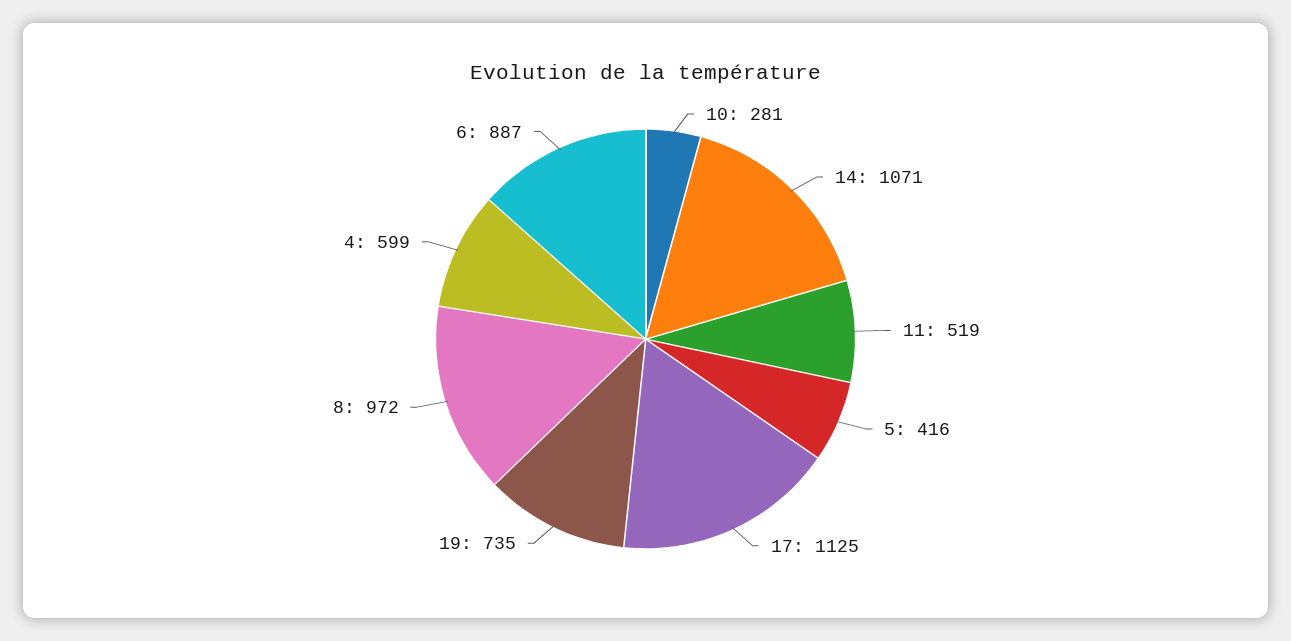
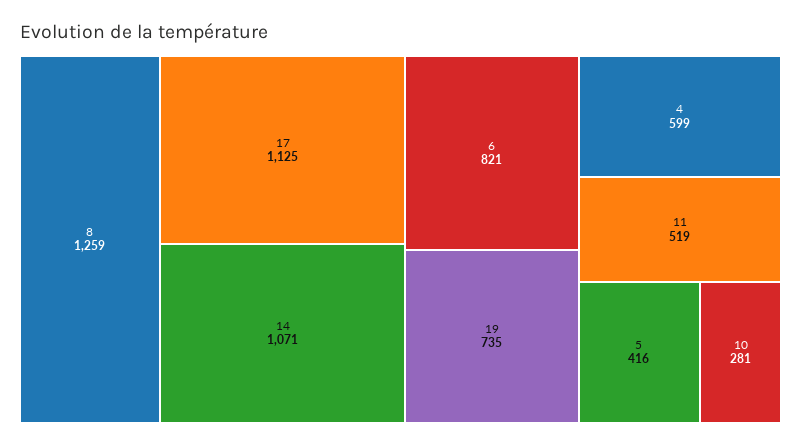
8: 972 -> 1259
6: 887 -> 821

